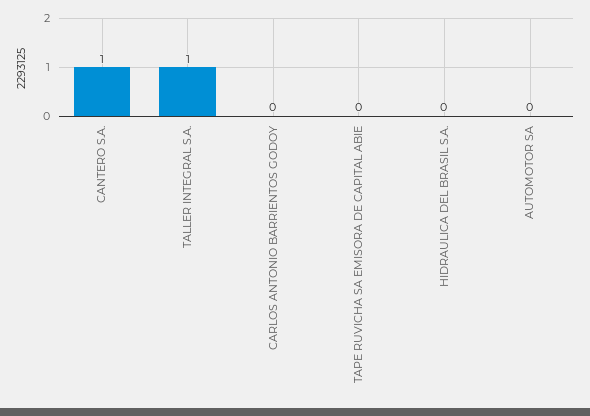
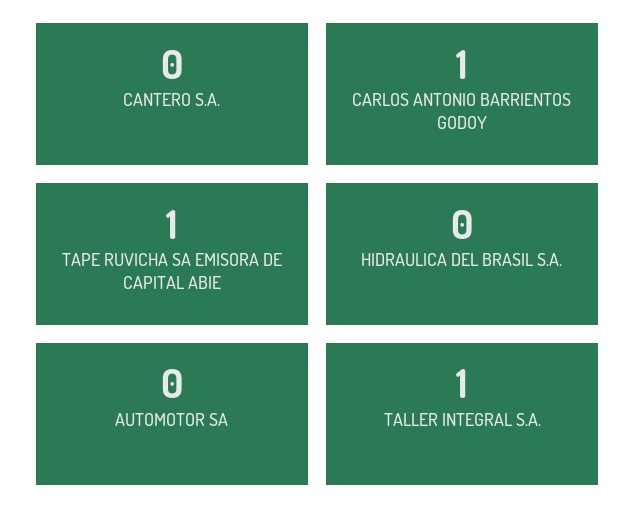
CANTERO S.A.: 1 -> 0
CARLOS ANTONIO BARRIENTOS GODOY: 0 -> 1
TAPE RUVICHA SA EMISORA DE CAPITAL ABIE: 0 -> 1

